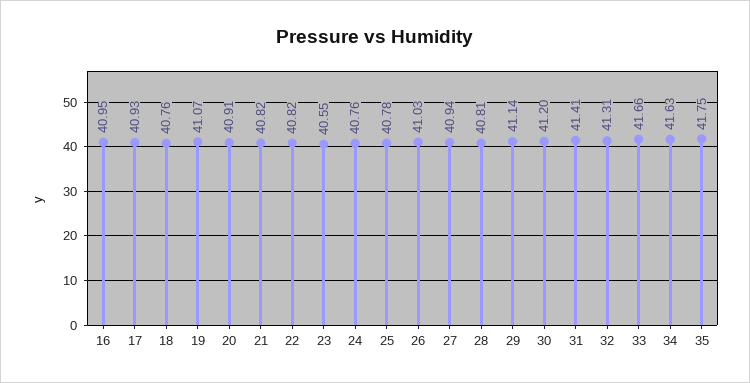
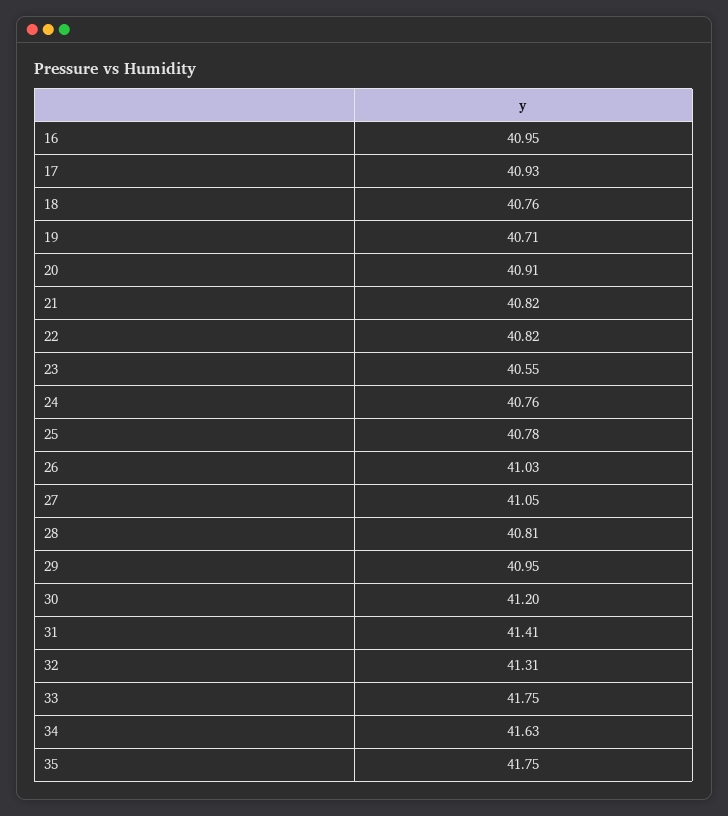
19: 41.07 -> 40.71
27: 40.94 -> 41.05
29: 41.14 -> 40.95
33: 41.66 -> 41.75

